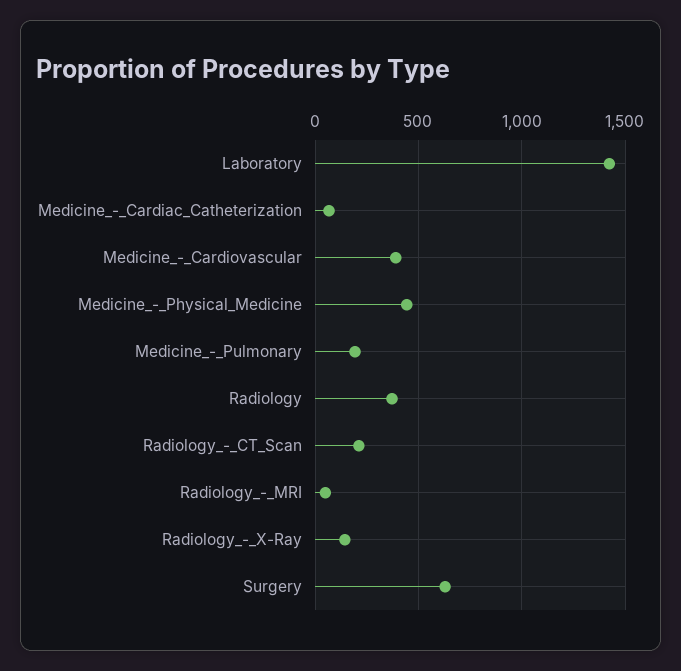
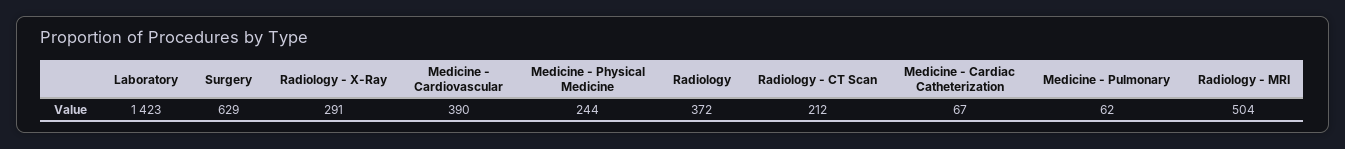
Medicine_-_Physical_Medicine: 450 -> 244
Medicine_-_Pulmonary: 200 -> 62
Radiology_-_MRI: 50 -> 504
Radiology_-_X-Ray: 150 -> 291

